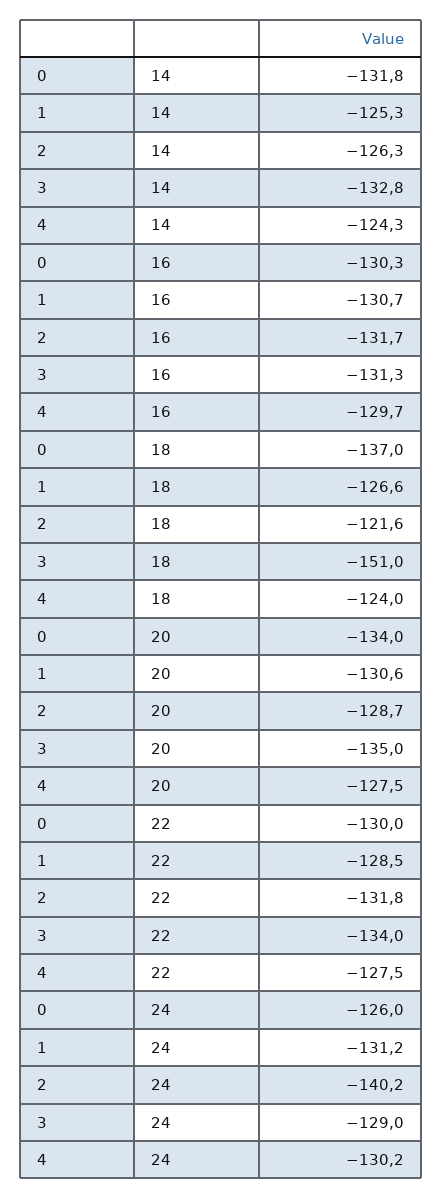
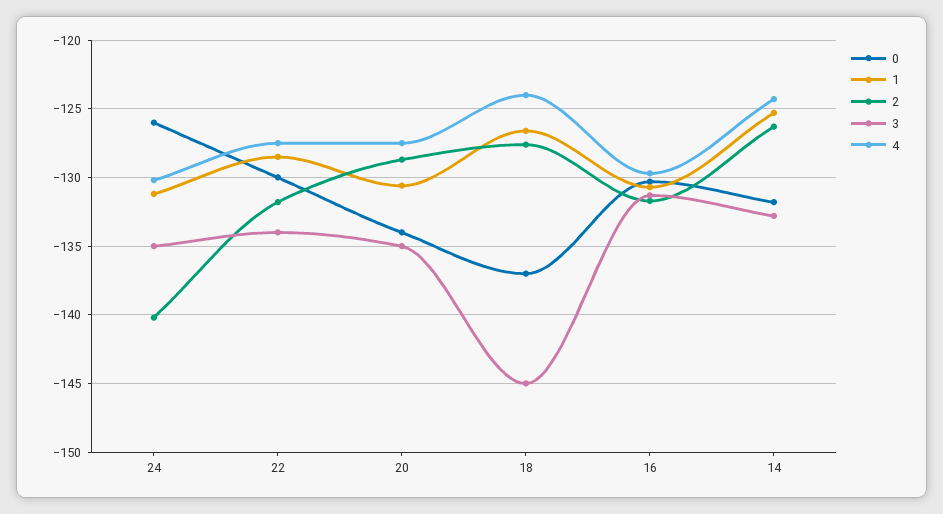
2, 18: -121.6 -> -127.5
3, 18: -151 -> -145
3, 24: -129 -> -135

